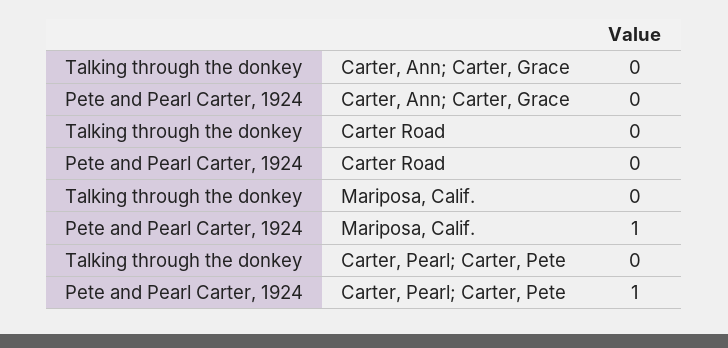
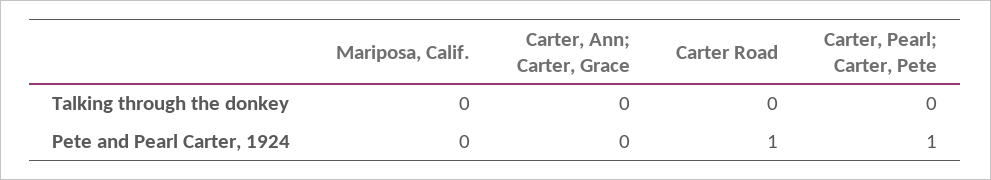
Pete and Pearl Carter, 1924, Carter Road: 0 -> 1
Pete and Pearl Carter, 1924, Mariposa, Calif.: 1 -> 0

